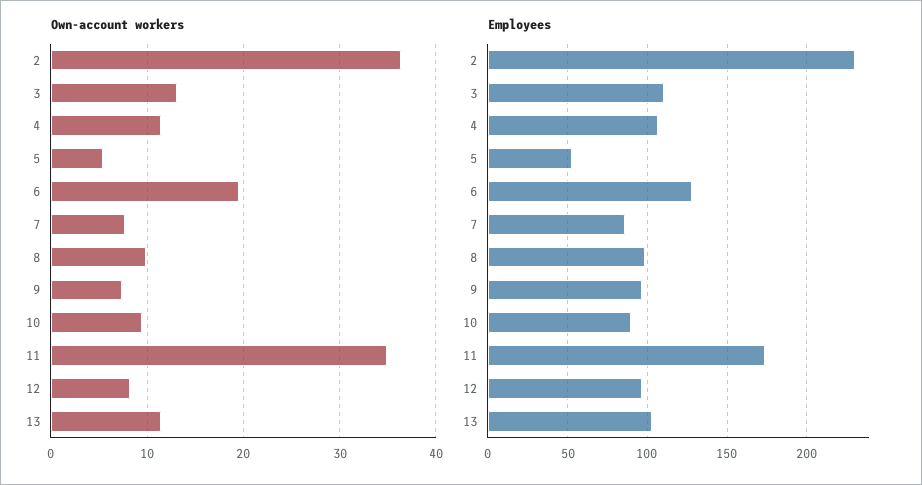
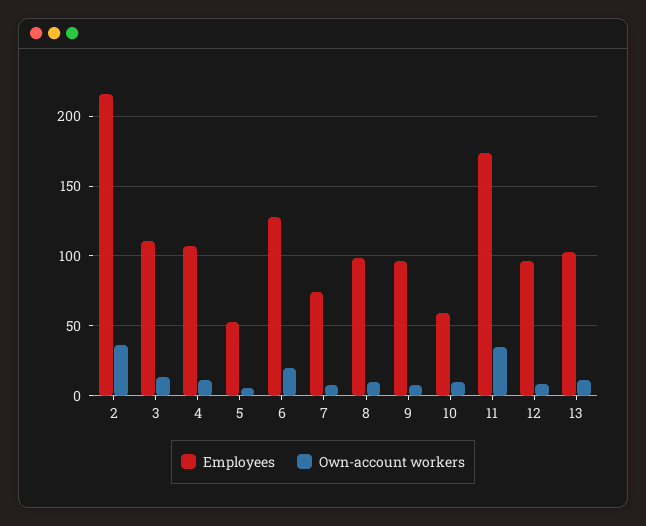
Employees, 2: 230 -> 215
Employees, 7: 85 -> 75
Employees, 10: 90 -> 60

